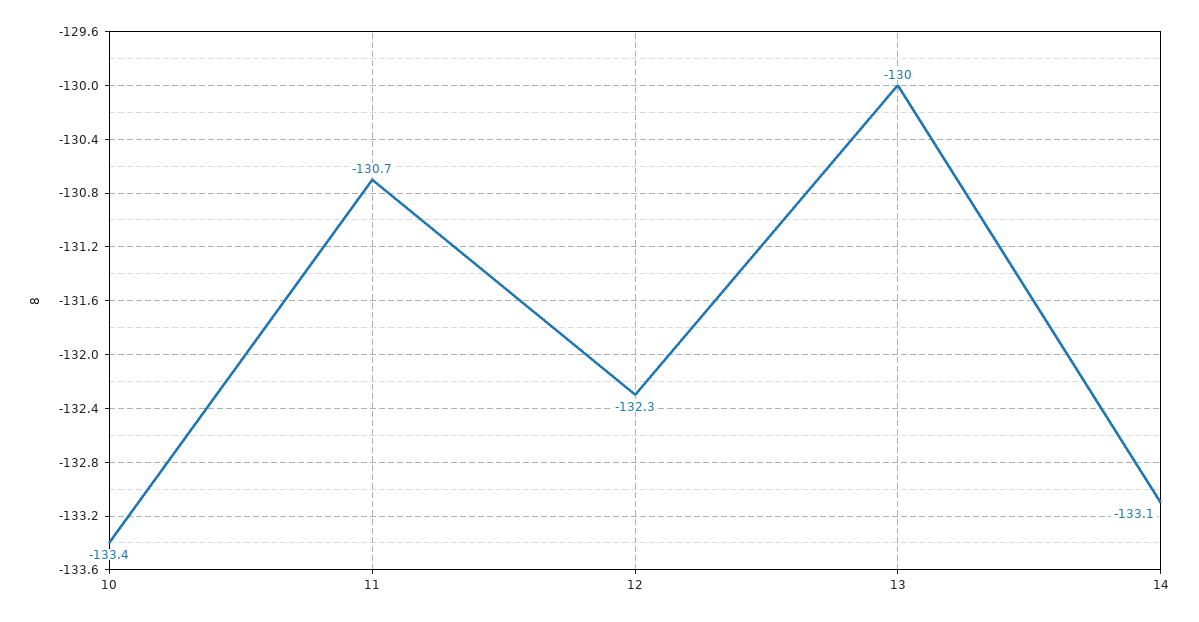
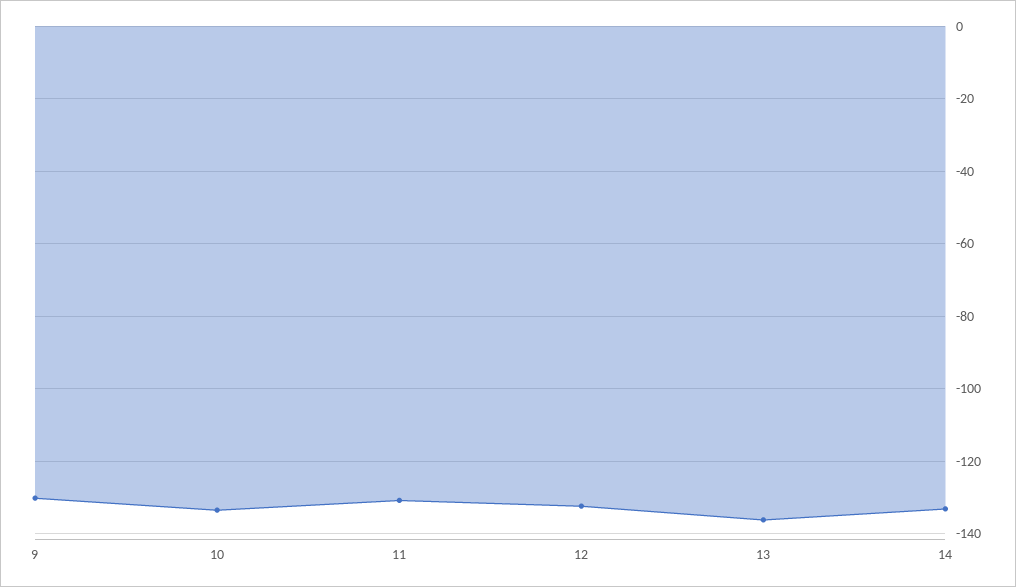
13: -130 -> -136
9: none -> -130

